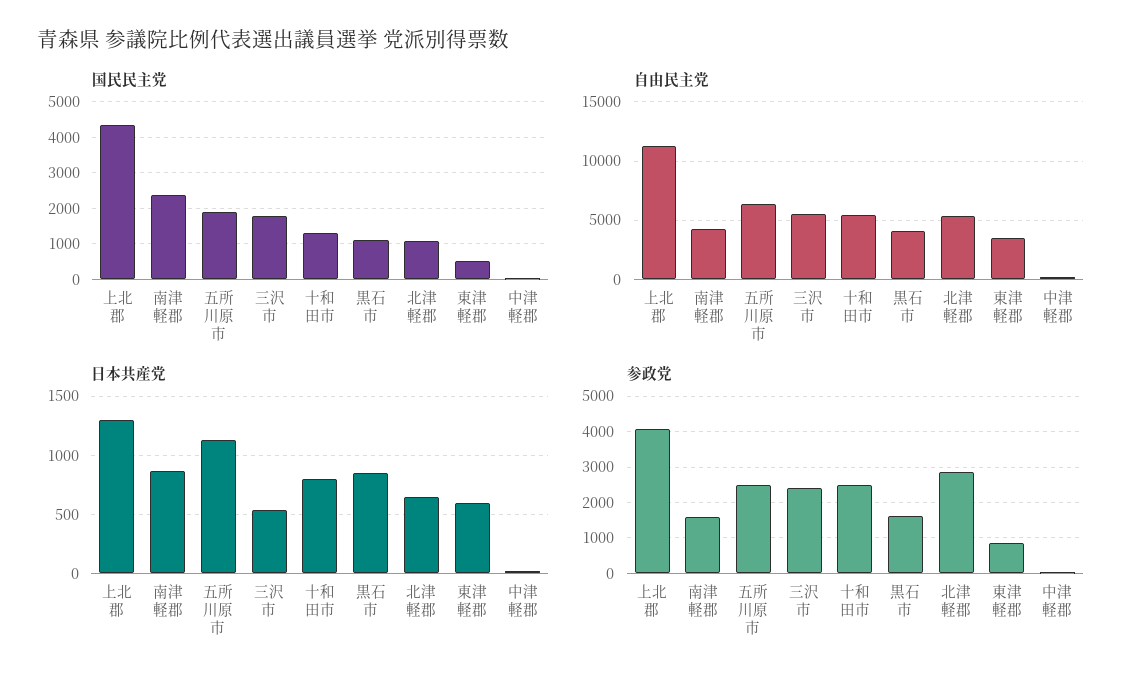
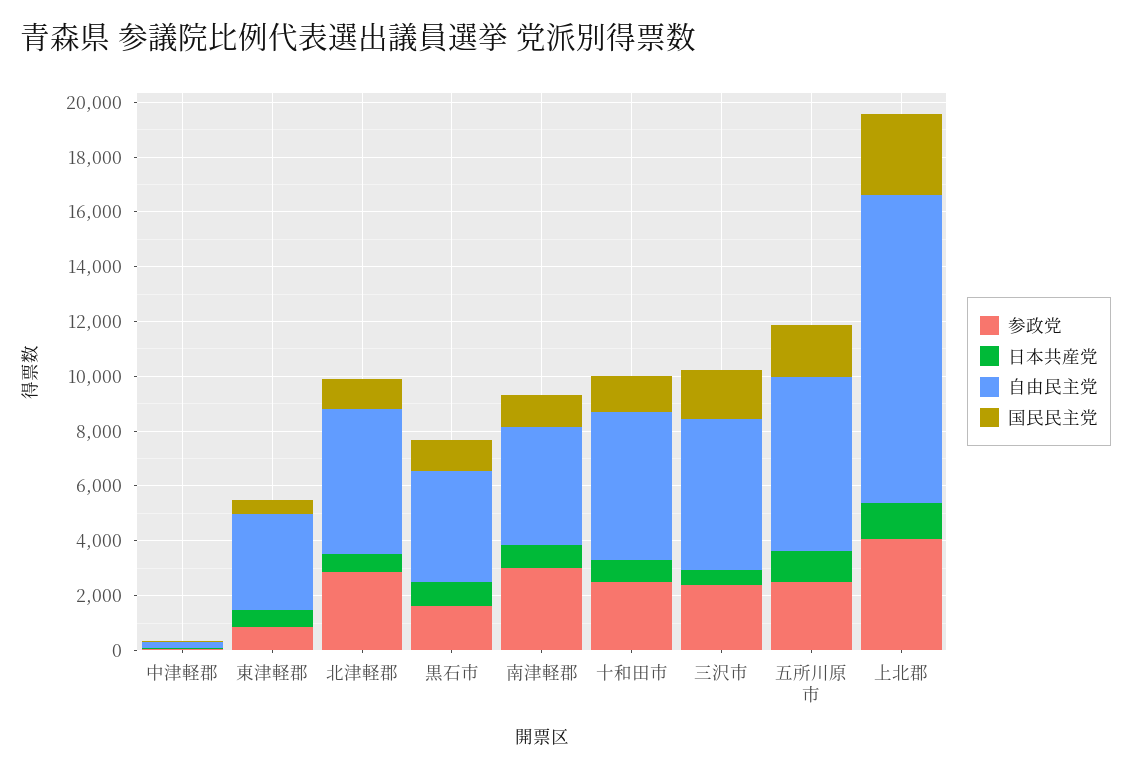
国民民主党, 上北郡: 4400 -> 3000
国民民主党, 南津軽郡: 2400 -> 1000
参政党, 南津軽郡: 1600 -> 3000

